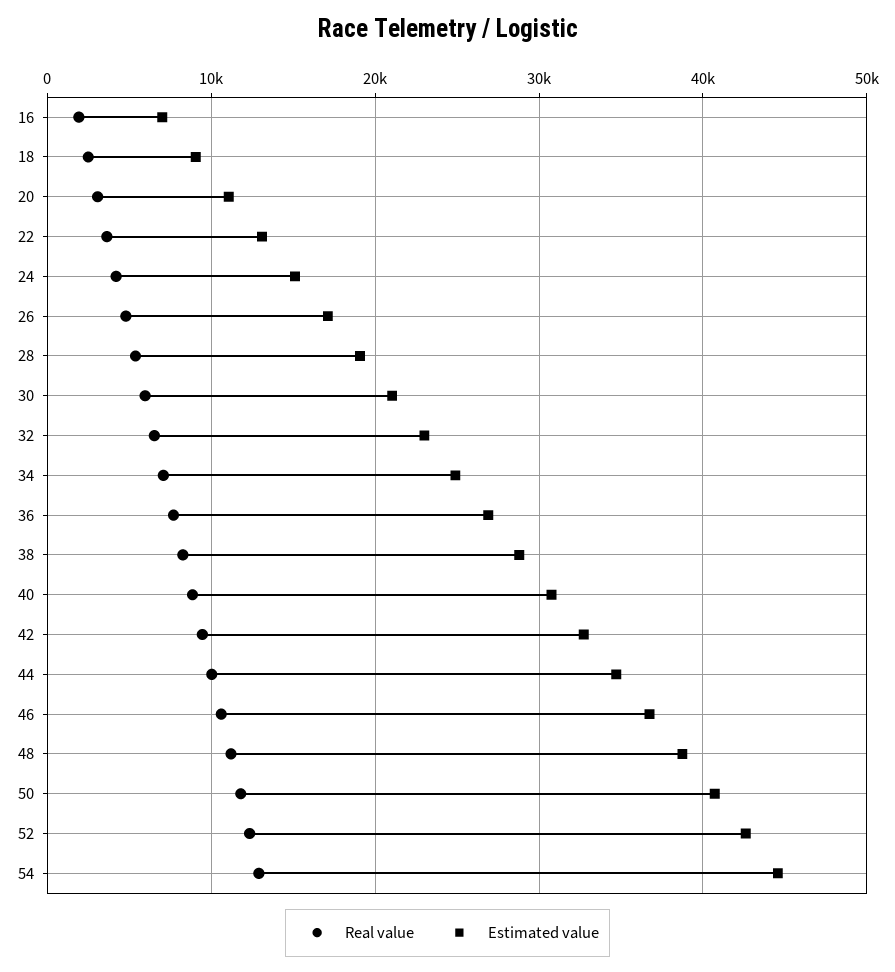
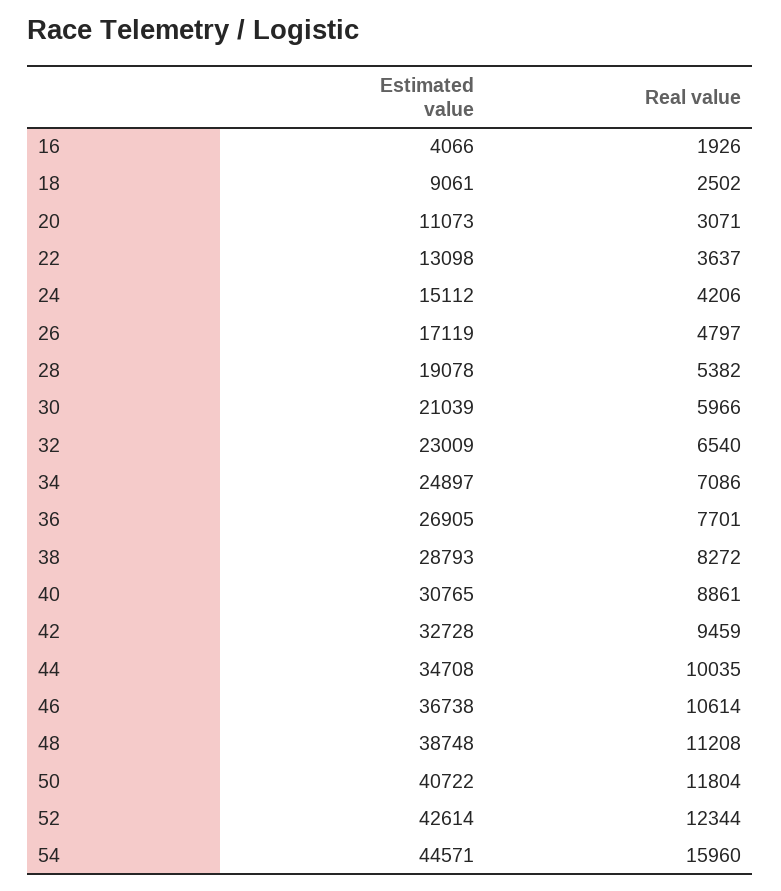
Estimated value, 16: 7000 -> 4066
Real value, 54: 13000 -> 15960

